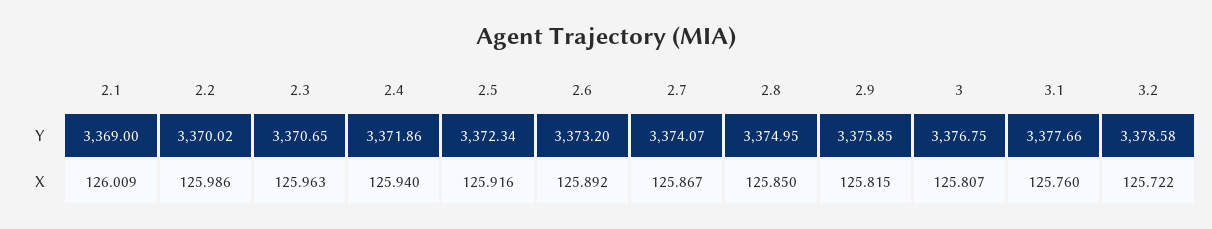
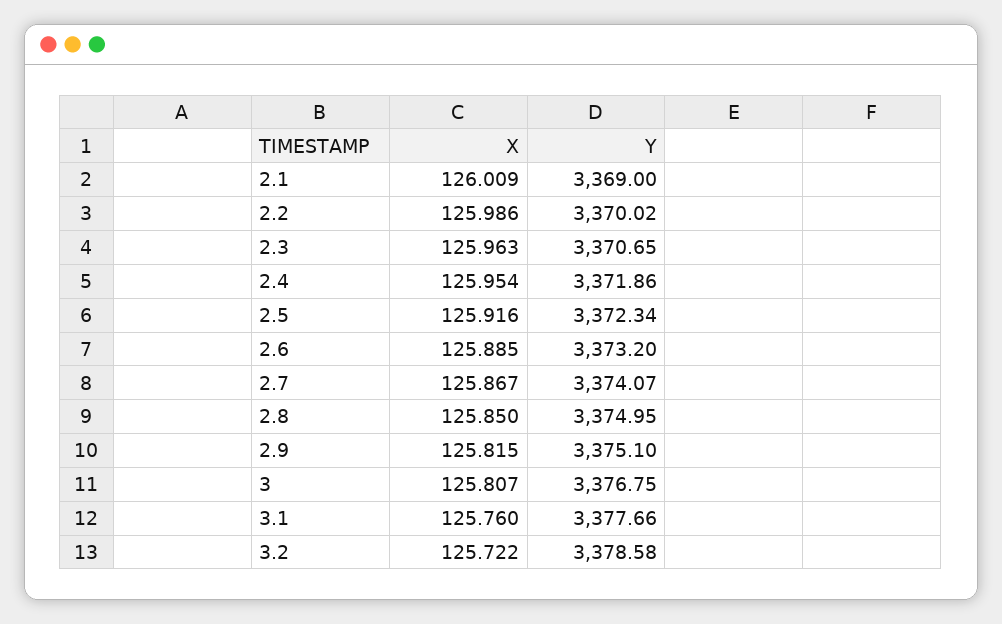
2.9, Y: 3375.85 -> 3375.1
2.4, X: 125.94 -> 125.954
2.6, X: 125.892 -> 125.885

